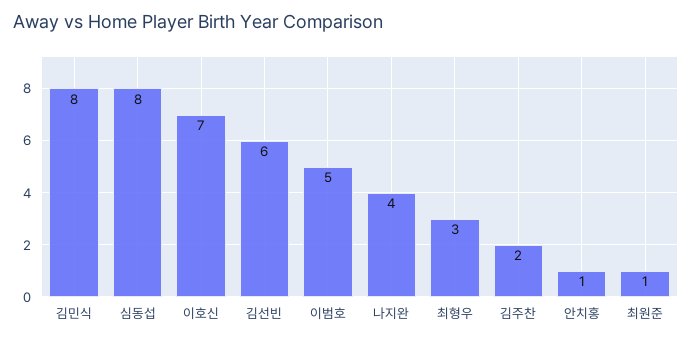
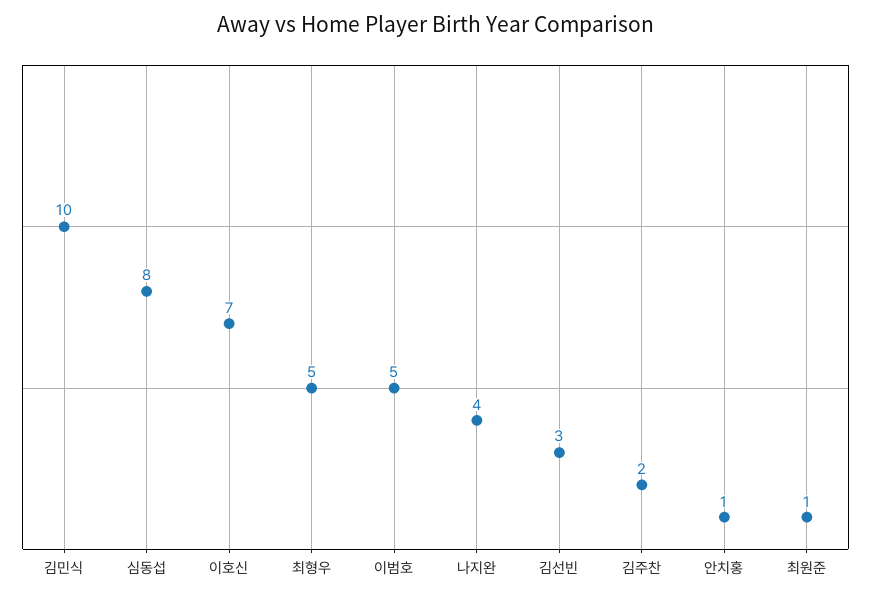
김민식: 8 -> 10
김선빈: 6 -> 3
최형우: 3 -> 5

